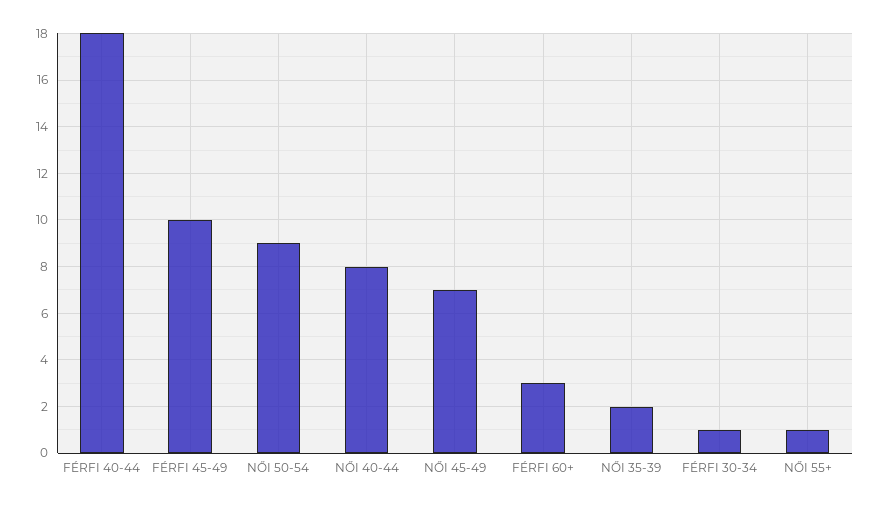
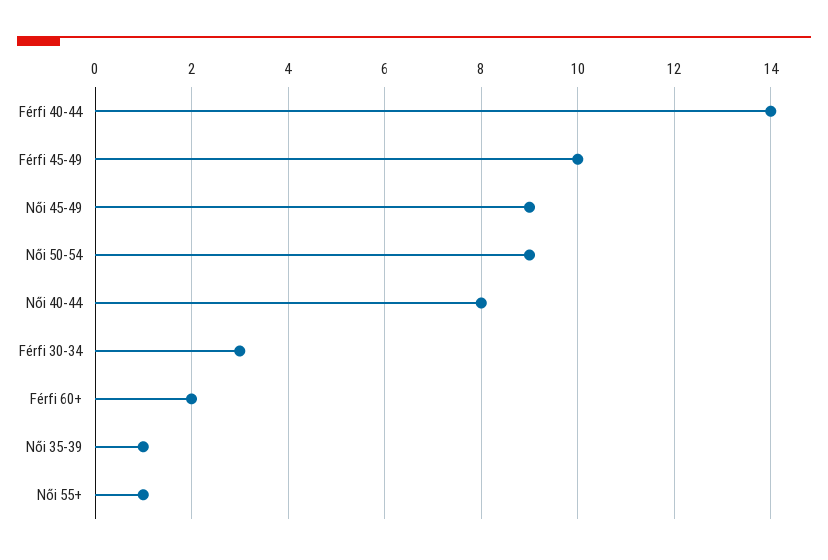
FÉRFI 40-44: 18 -> 14
NŐI 45-49: 7 -> 9
FÉRFI 60+: 3 -> 2
NŐI 35-39: 2 -> 1
FÉRFI 30-34: 1 -> 3

